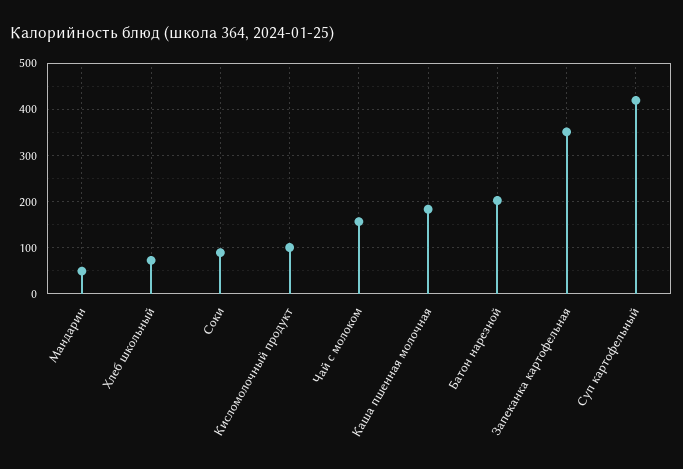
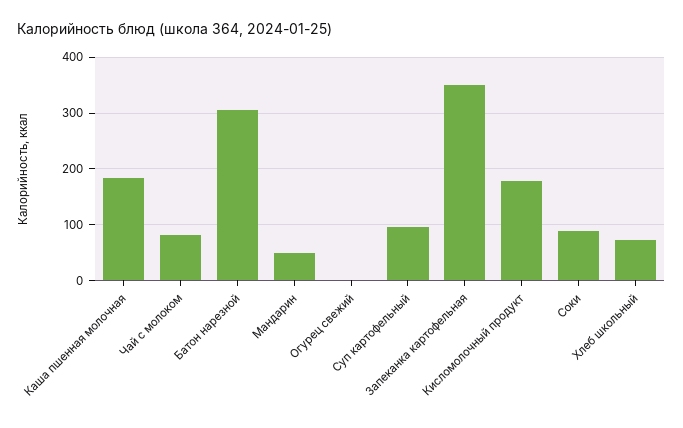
Кисломолочный продукт: 100 -> 180
Чай с молоком: 160 -> 80
Батон нарезной: 200 -> 300
Суп картофельный: 420 -> 100
Огурец свежий: none -> 0

